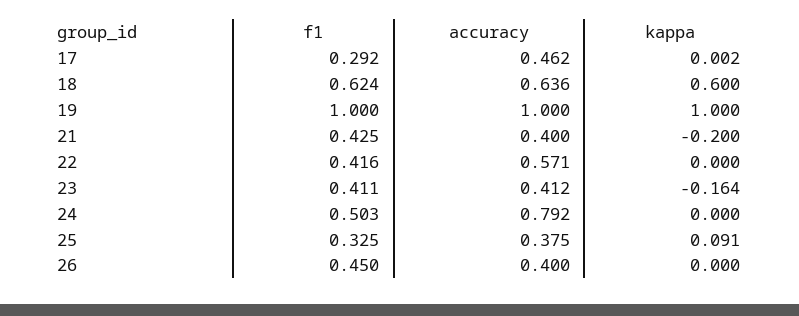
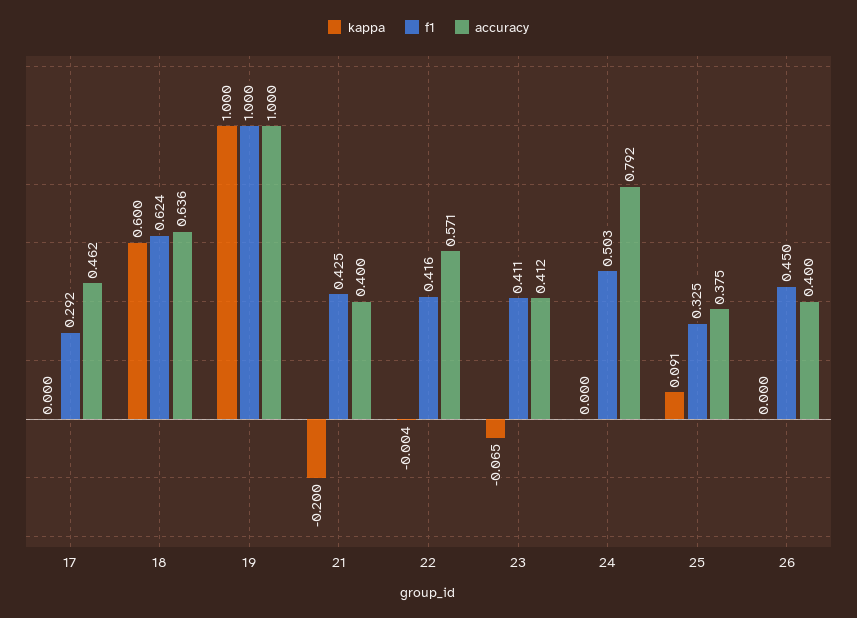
kappa, 17: 0.002 -> 0
kappa, 22: 0 -> -0.004
kappa, 23: -0.164 -> -0.065

